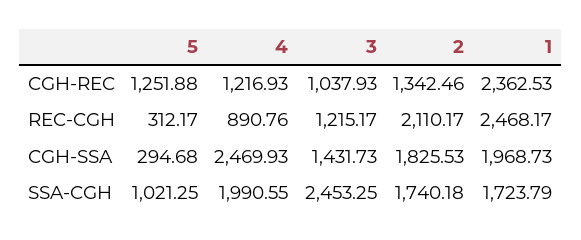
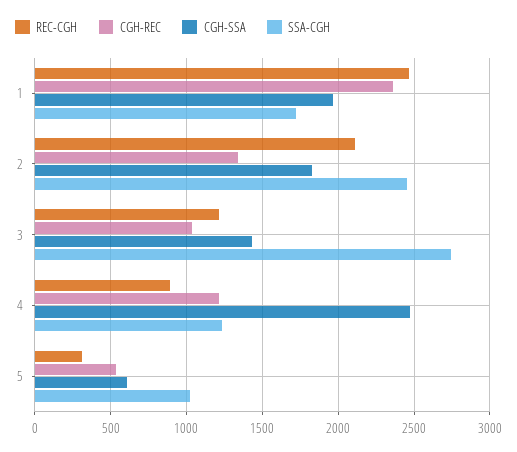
CGH-REC, 5: 1251.88 -> 550
CGH-SSA, 5: 294.68 -> 600
SSA-CGH, 4: 1990.55 -> 1250
SSA-CGH, 3: 2453.25 -> 2750
SSA-CGH, 2: 1740.18 -> 2450

